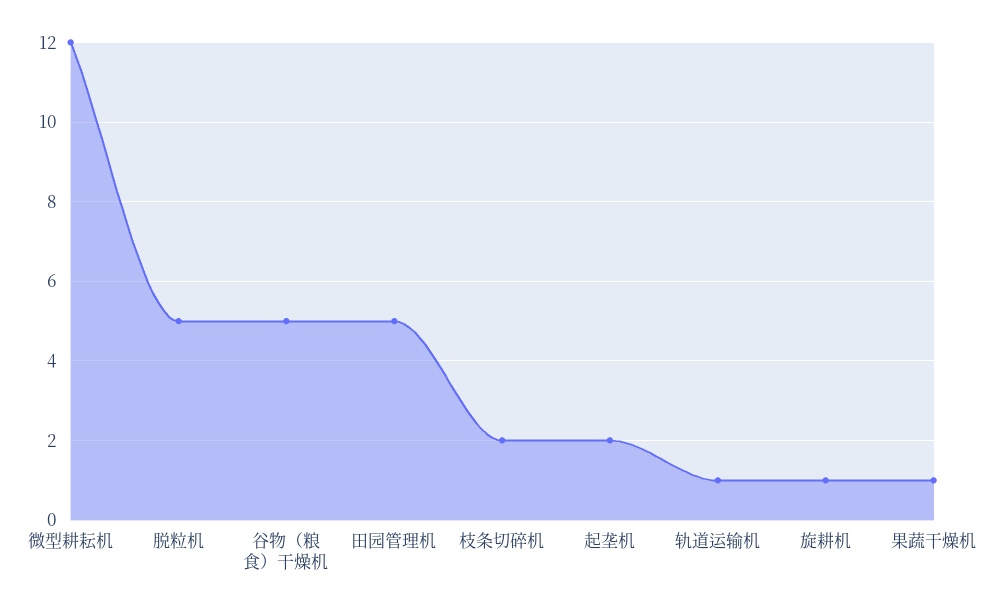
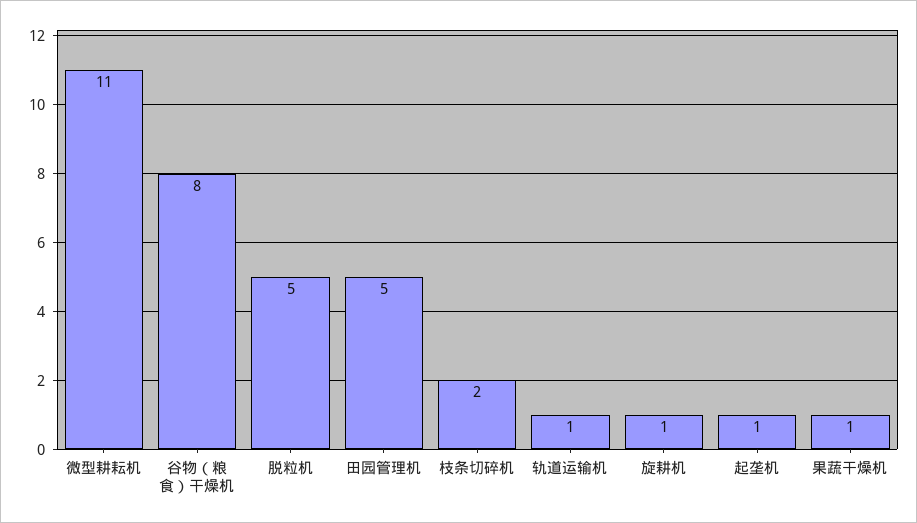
微型耕耘机: 12 -> 11
谷物（粮食）干燥机: 5 -> 8
起垄机: 2 -> 1

